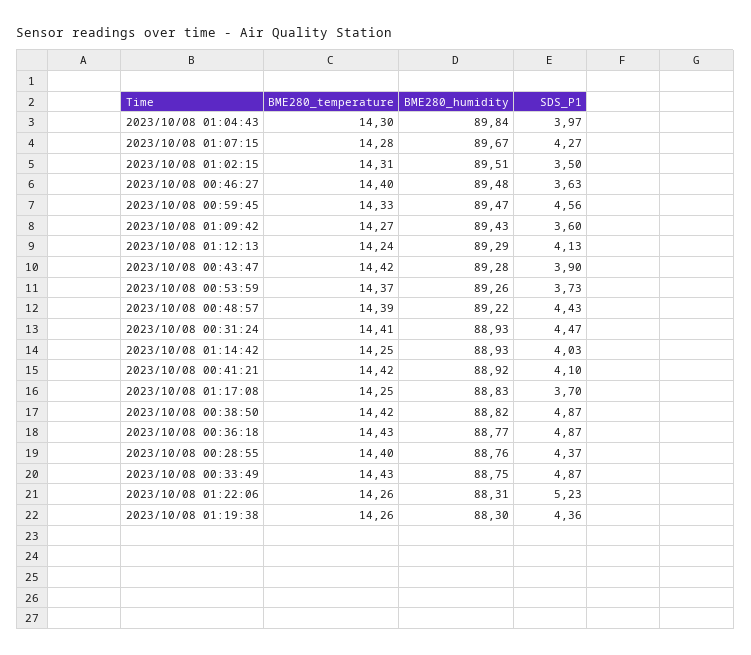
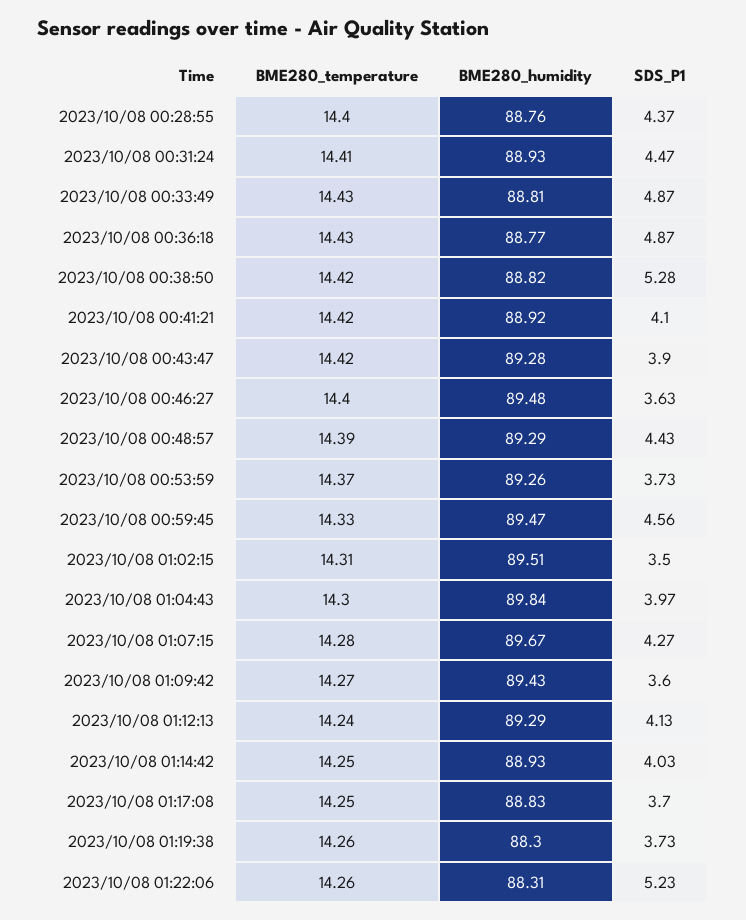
BME280_humidity, 2023/10/08 00:48:57: 89.22 -> 89.29
SDS_P1, 2023/10/08 00:38:50: 4.87 -> 5.28
BME280_humidity, 2023/10/08 00:33:49: 88.75 -> 88.81
SDS_P1, 2023/10/08 01:19:38: 4.36 -> 3.73

